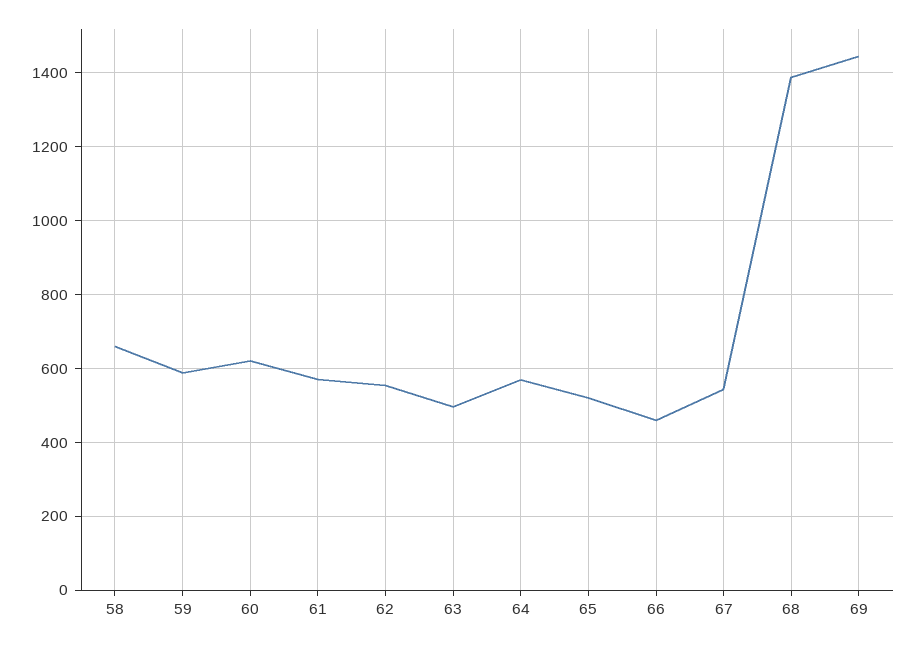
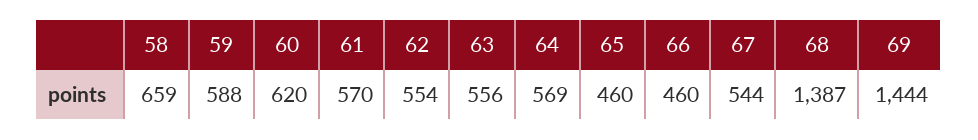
63: 500 -> 556
65: 520 -> 460

